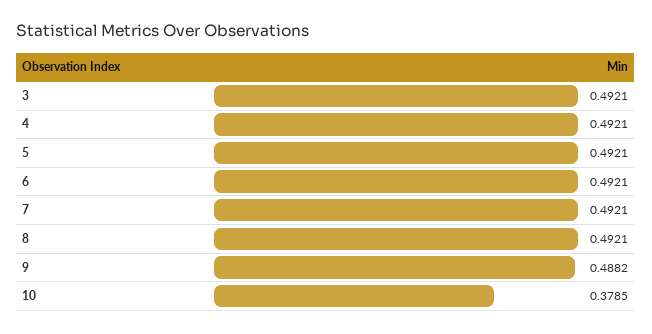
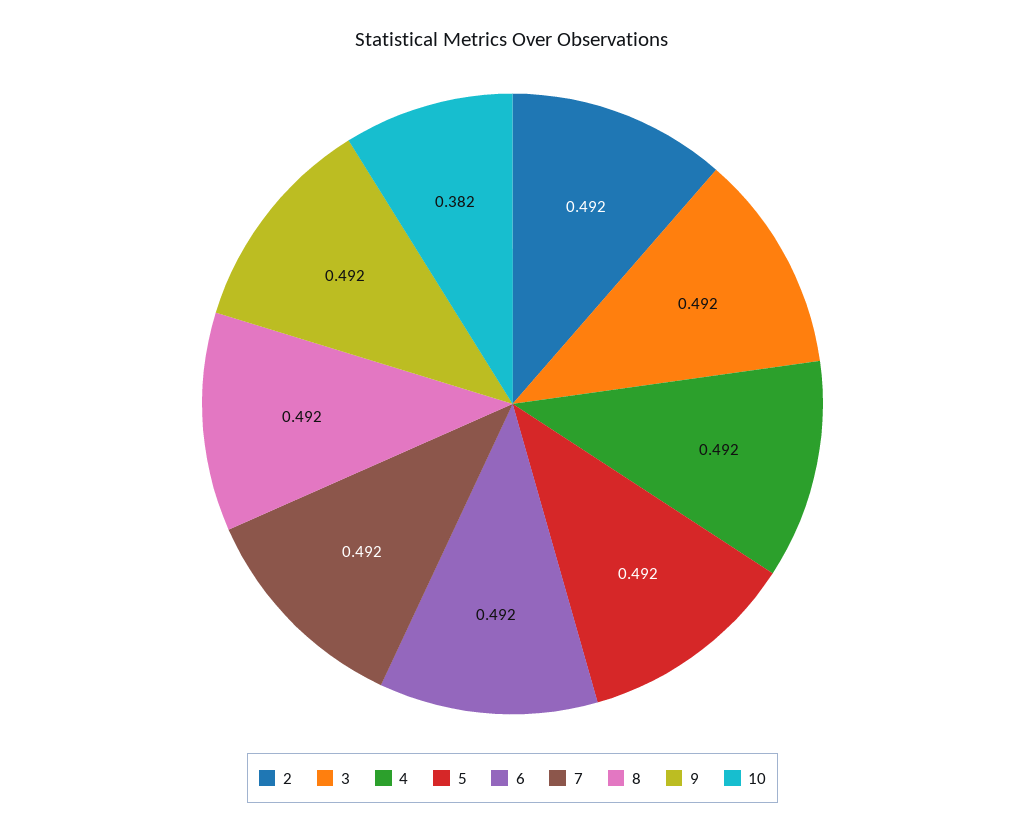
9: 0.4882 -> 0.492
10: 0.3785 -> 0.382
2: none -> 0.492

